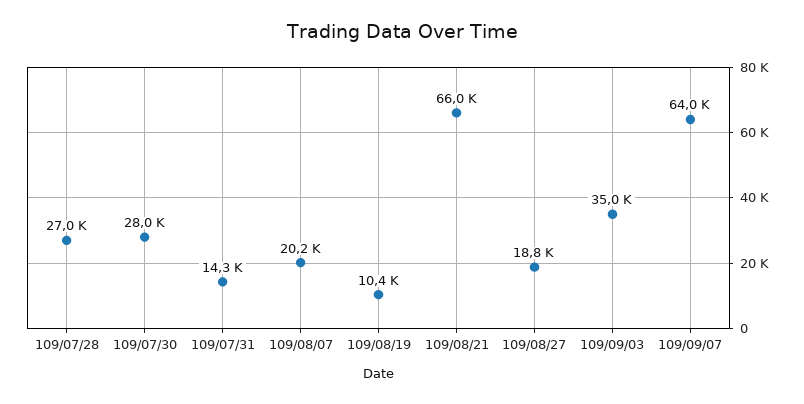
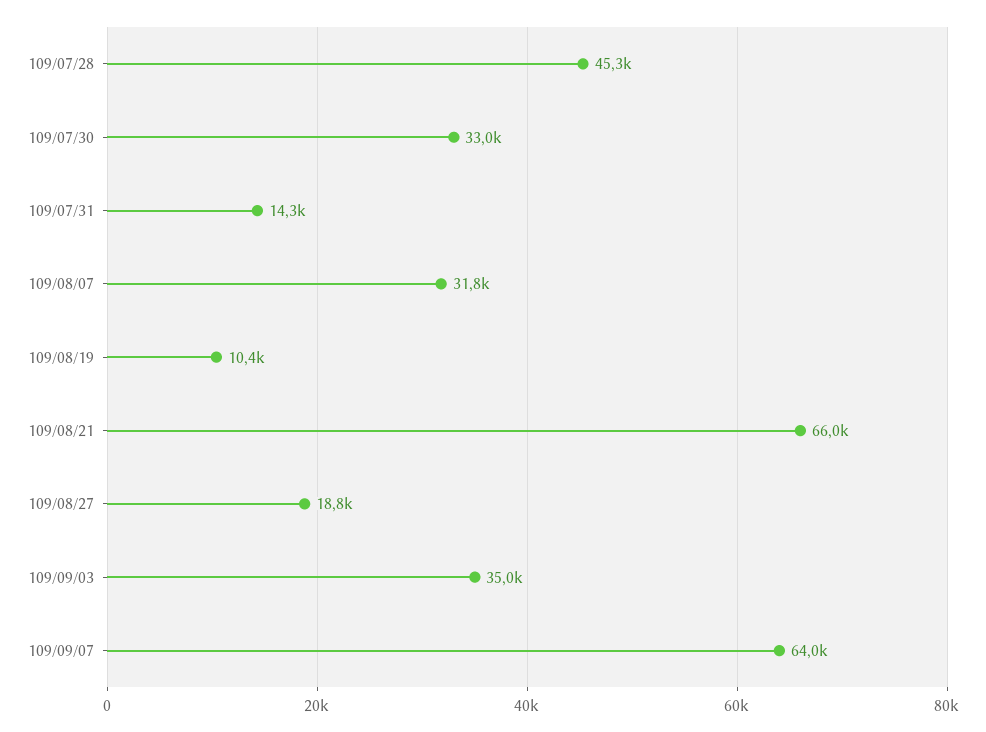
109/07/28: 27000 -> 45300
109/07/30: 28000 -> 33000
109/08/07: 20200 -> 31800

